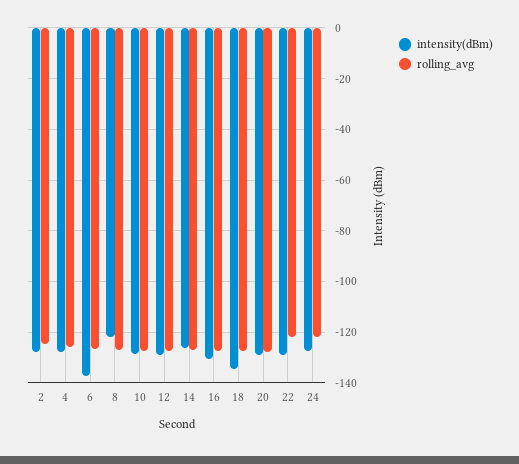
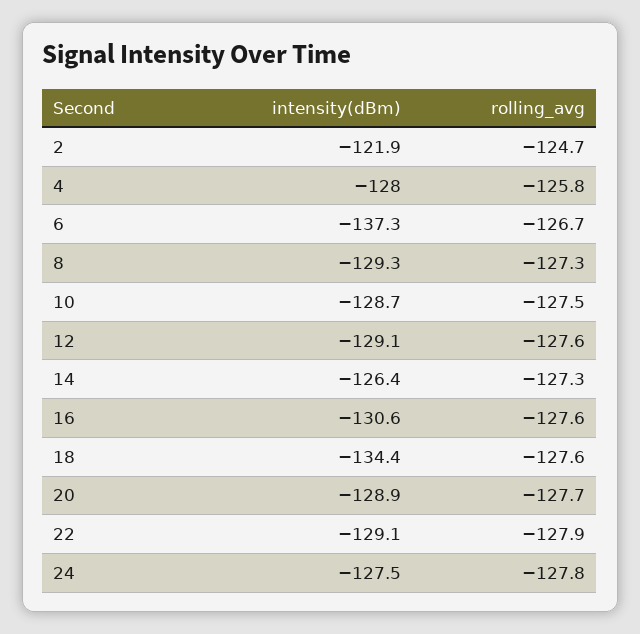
intensity(dBm), 2: -127.5 -> -121.9
intensity(dBm), 8: -122.5 -> -129.3
rolling_avg, 22: -122.5 -> -127.9
rolling_avg, 24: -122.5 -> -127.8

